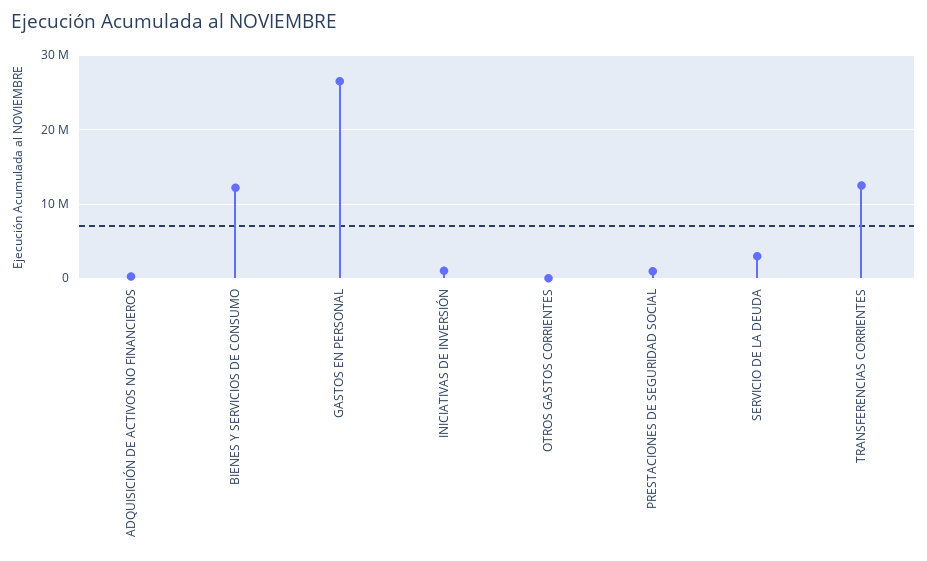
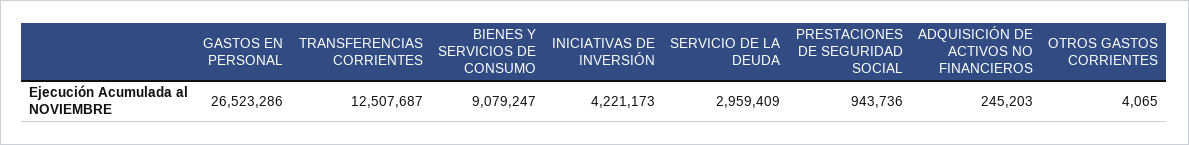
BIENES Y SERVICIOS DE CONSUMO: 12000000 -> 9079247
INICIATIVAS DE INVERSIÓN: 1000000 -> 4221173

